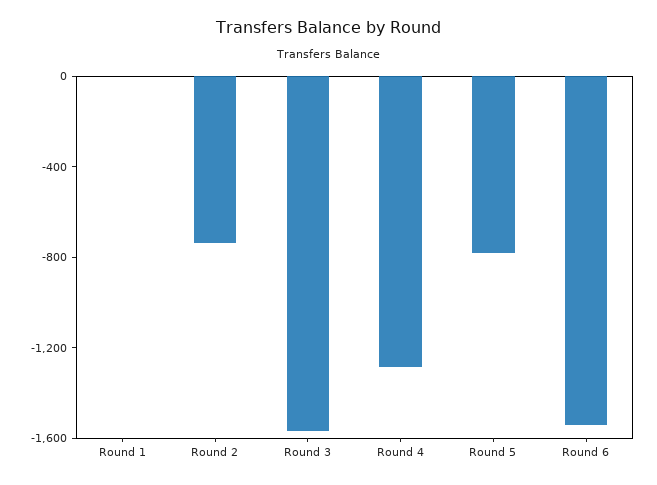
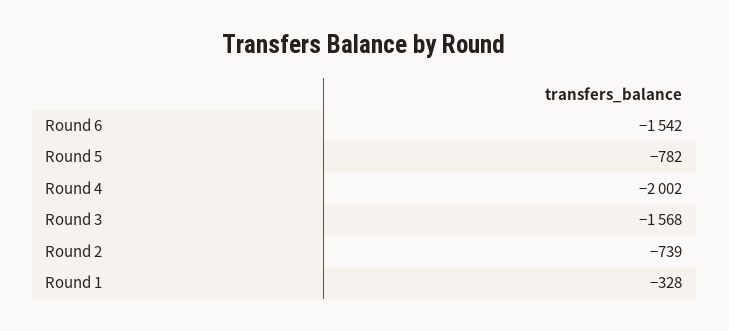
Round 1: 0 -> -328
Round 4: -1300 -> -2002

